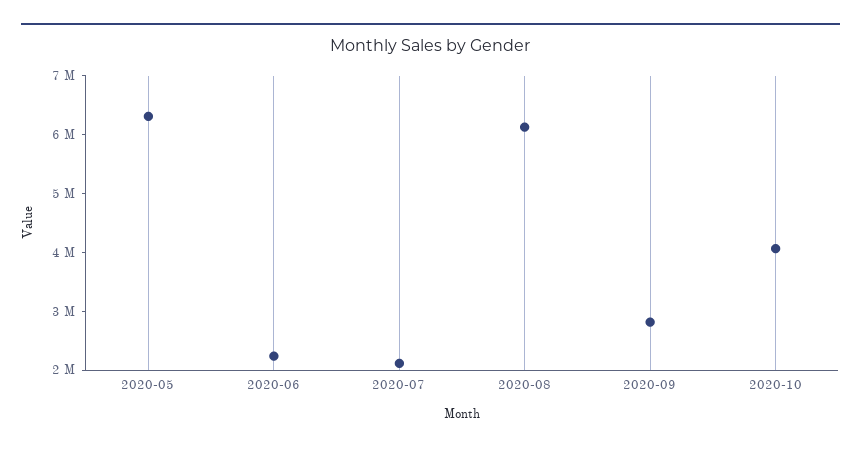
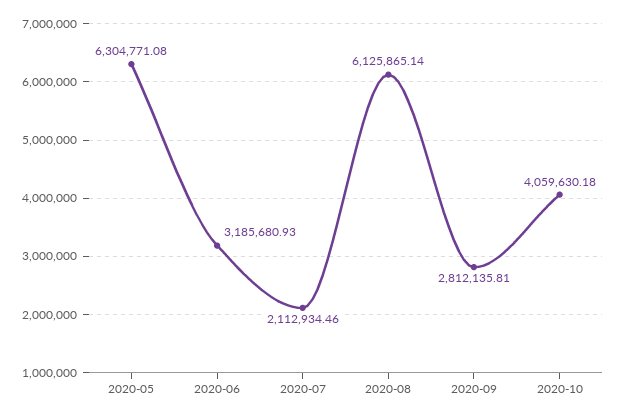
2020-06: 2200000 -> 3185680.93

